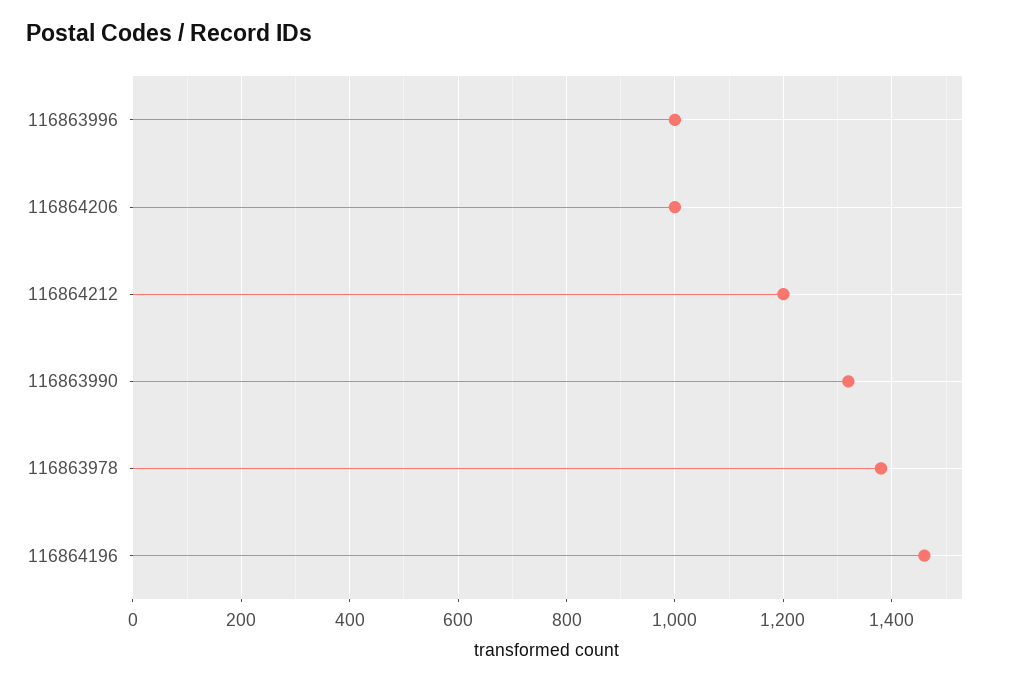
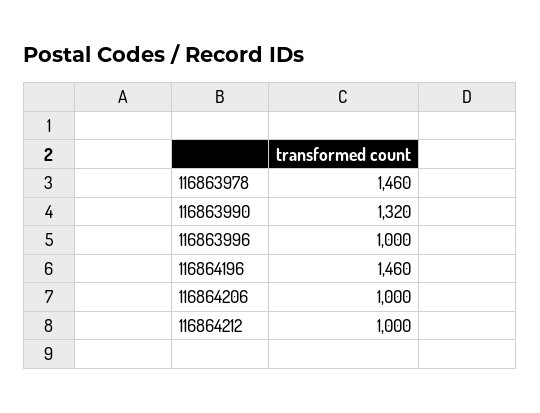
116864212: 1200 -> 1000
116863978: 1380 -> 1460

